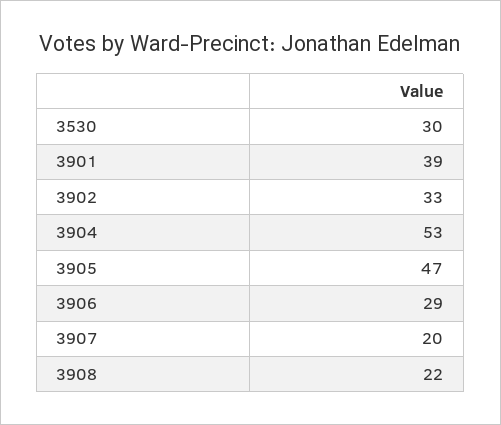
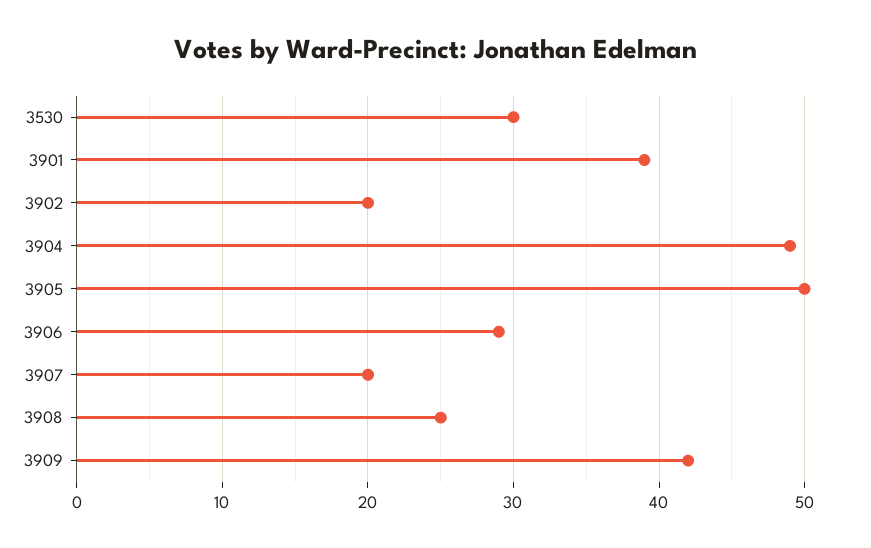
3902: 33 -> 20
3904: 53 -> 49
3905: 47 -> 50
3908: 22 -> 25
3909: none -> 42

